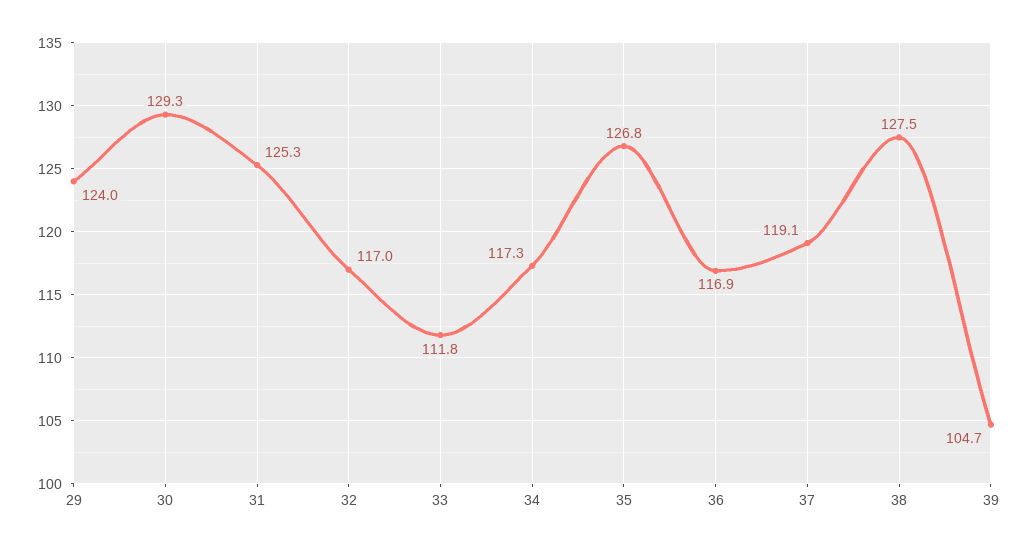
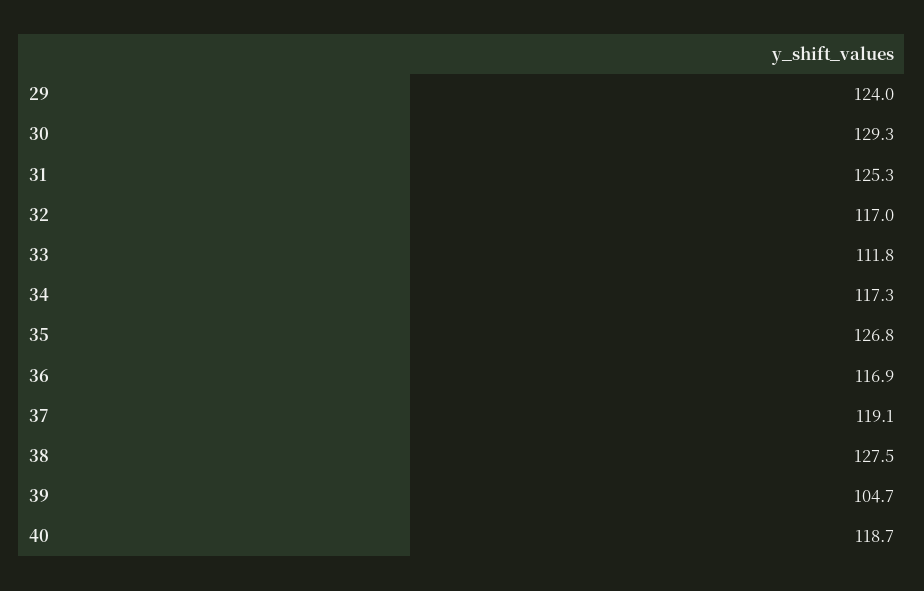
40: none -> 118.7

